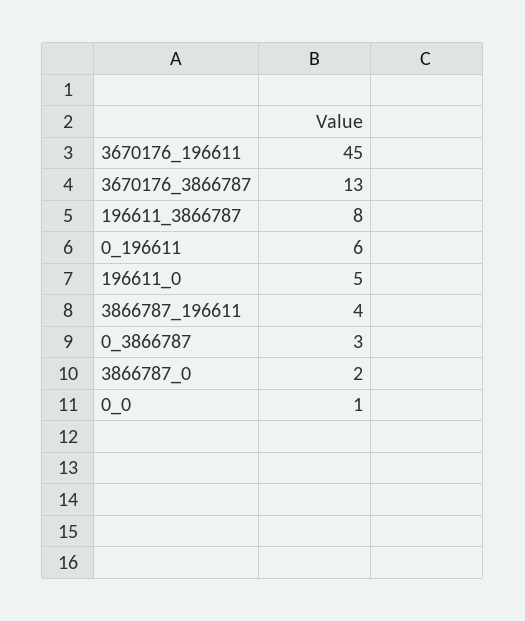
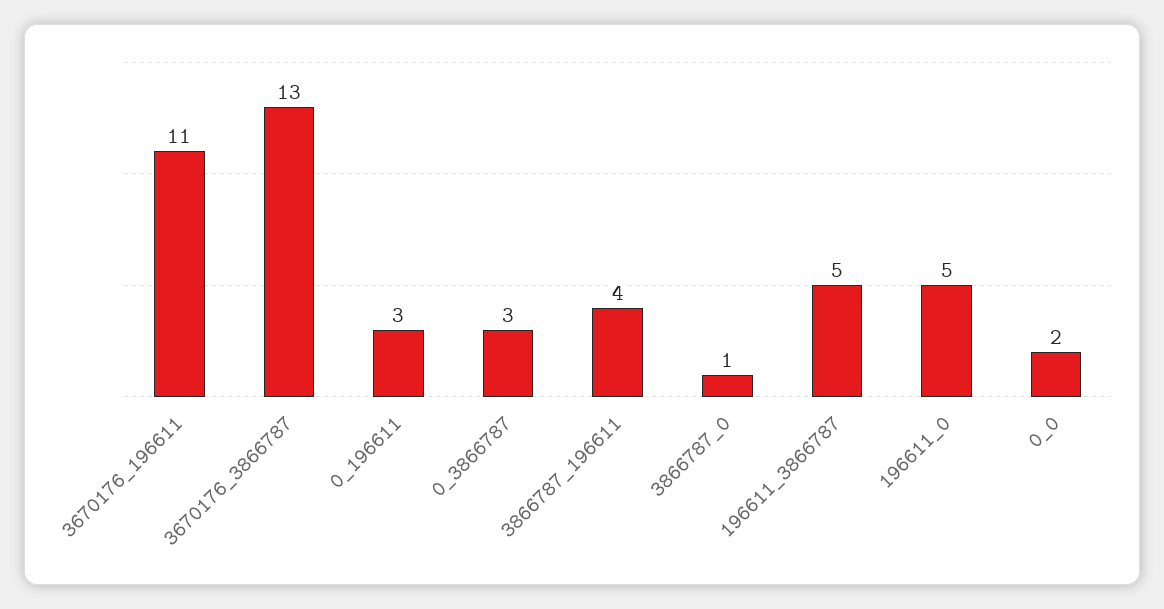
3670176_196611: 45 -> 11
196611_3866787: 8 -> 5
0_196611: 6 -> 3
3866787_0: 2 -> 1
0_0: 1 -> 2

